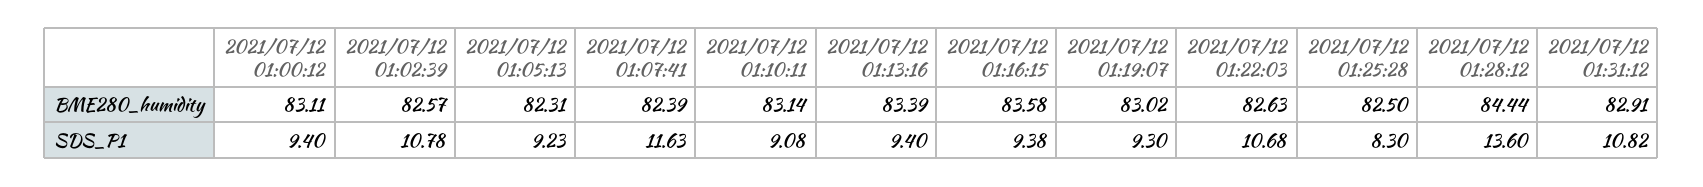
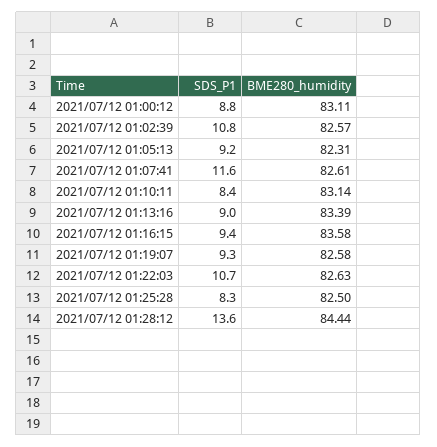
2021/07/12 01:07:41, BME280_humidity: 82.39 -> 82.61
2021/07/12 01:19:07, BME280_humidity: 83.02 -> 82.58
2021/07/12 01:31:12, BME280_humidity: 82.91 -> none
2021/07/12 01:00:12, SDS_P1: 9.4 -> 8.8
2021/07/12 01:10:11, SDS_P1: 9.08 -> 8.4
2021/07/12 01:13:16, SDS_P1: 9.4 -> 9
2021/07/12 01:31:12, SDS_P1: 10.82 -> none

